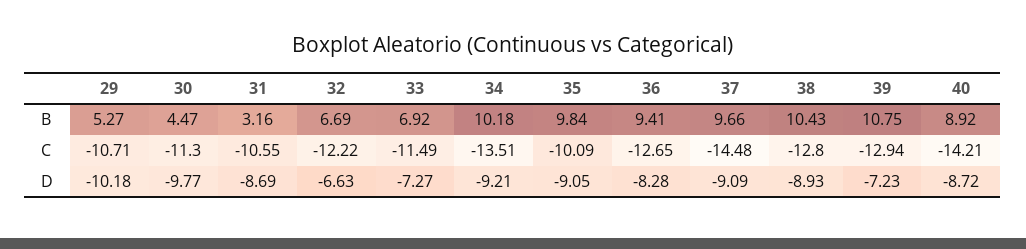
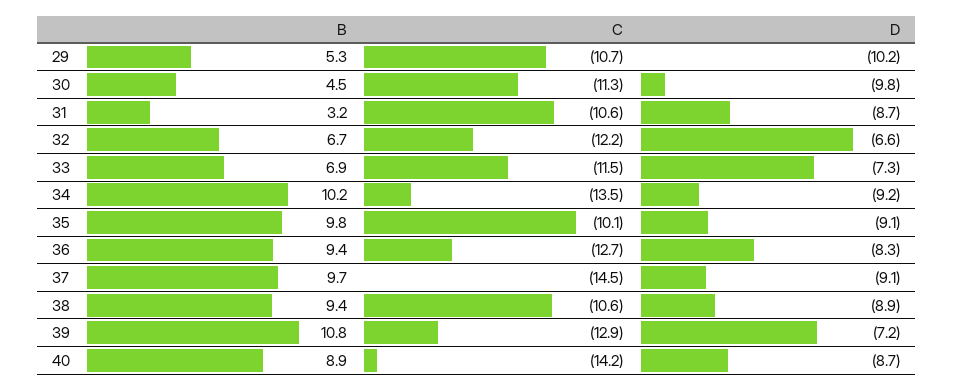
38, B: 10.43 -> 9.4
38, C: -12.8 -> -10.6

